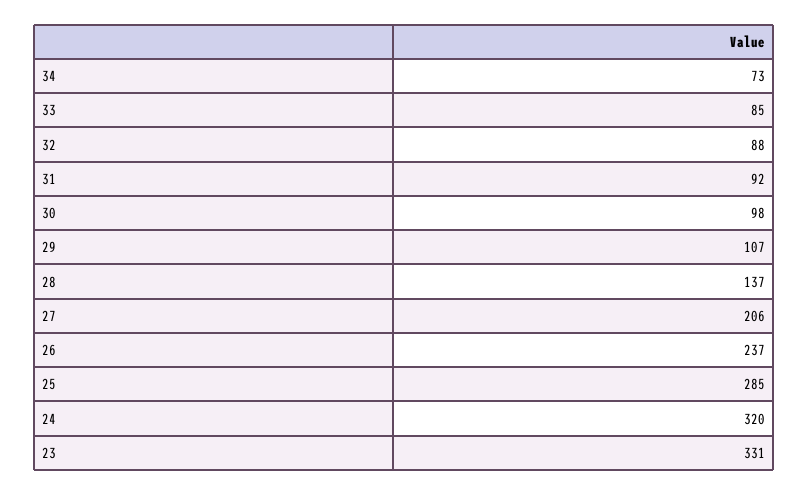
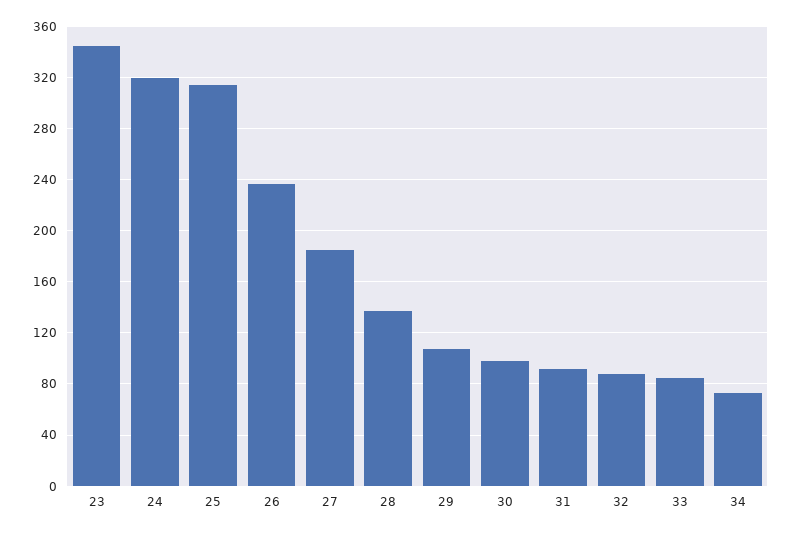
27: 206 -> 185
25: 285 -> 315
23: 331 -> 345

